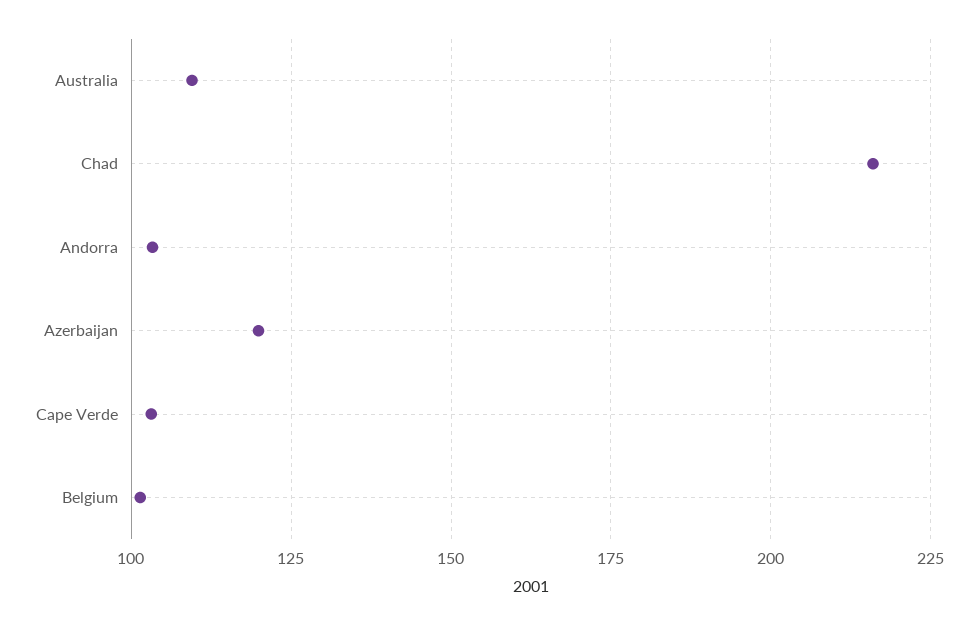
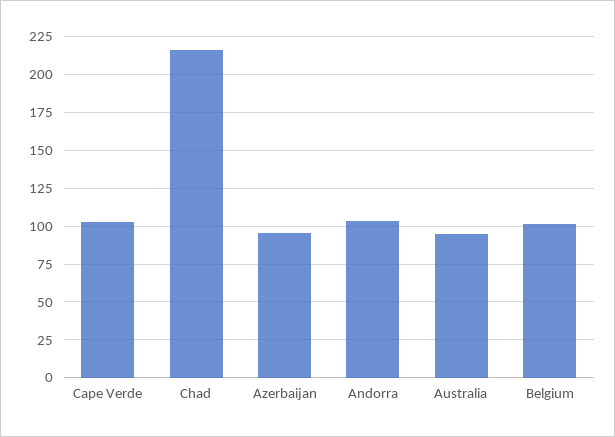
Australia: 110 -> 95
Azerbaijan: 120 -> 95

